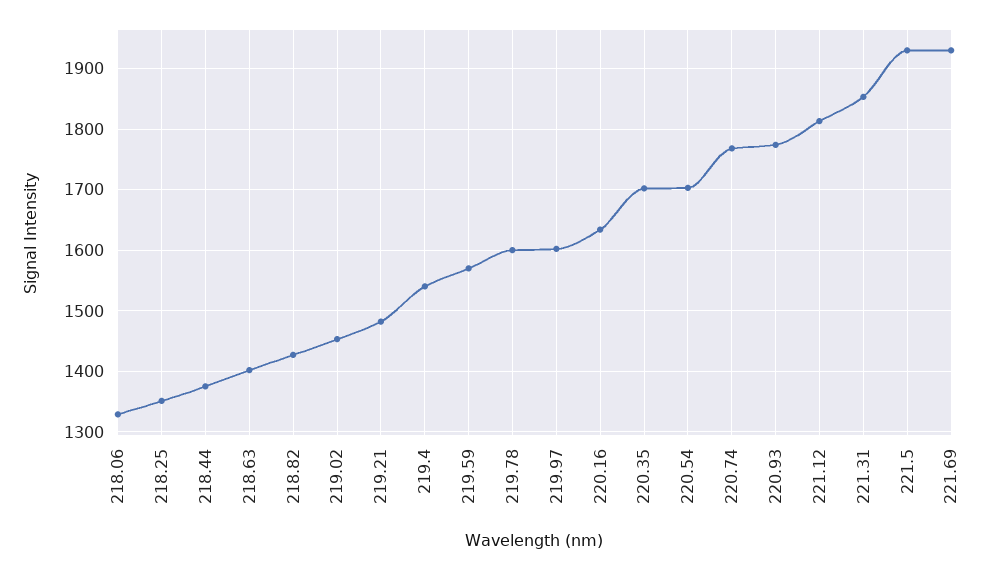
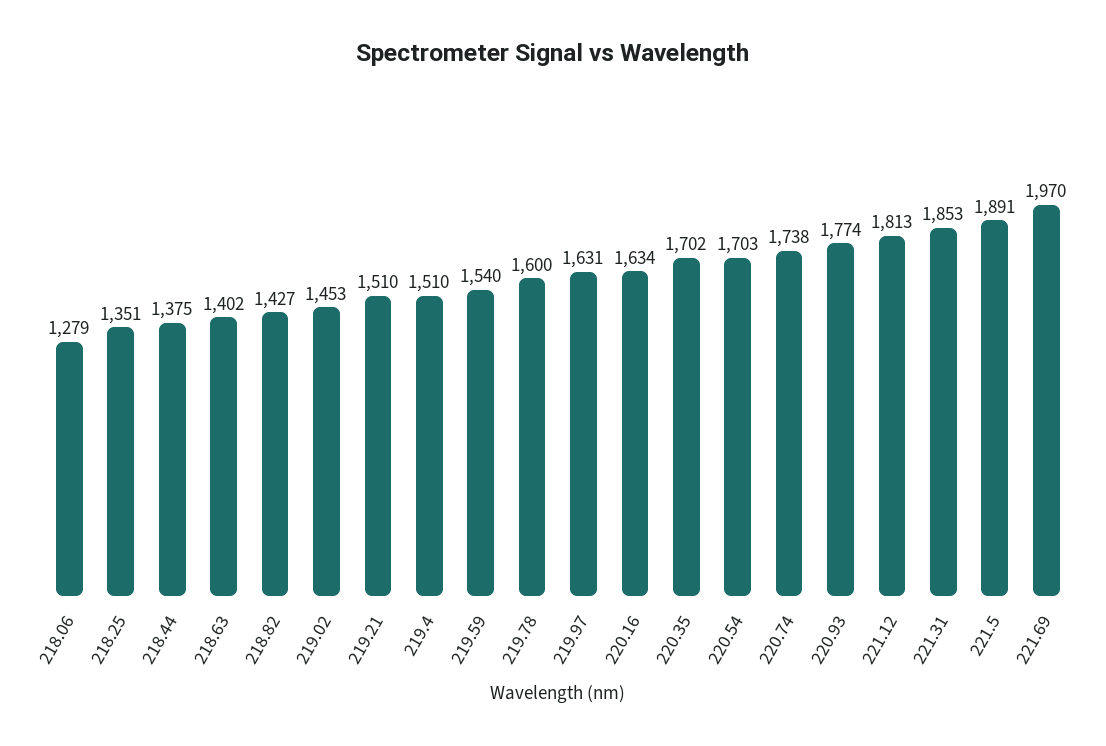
218.06: 1330 -> 1279
219.21: 1480 -> 1510
219.4: 1540 -> 1510
219.59: 1570 -> 1540
219.97: 1600 -> 1631
220.74: 1770 -> 1738
221.5: 1930 -> 1891
221.69: 1930 -> 1970

